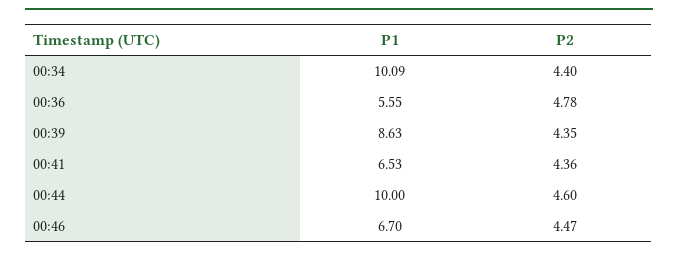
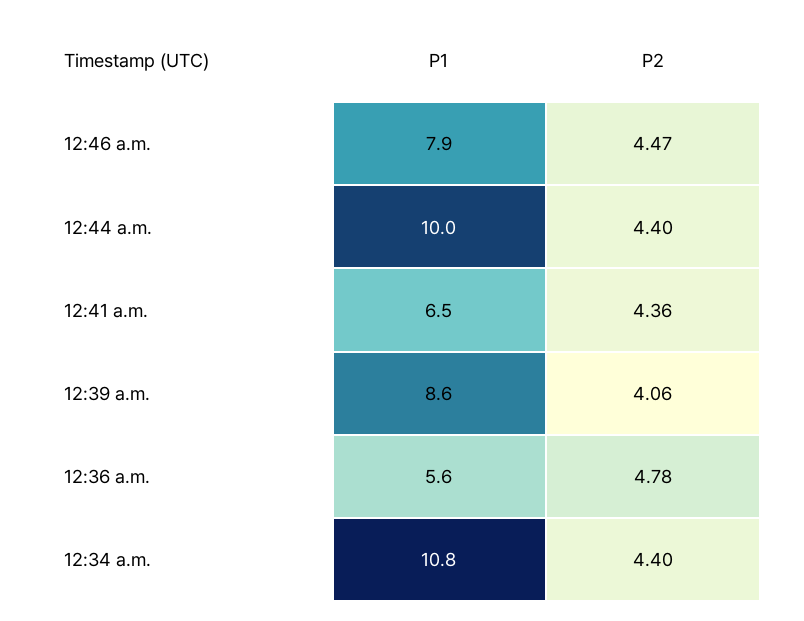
P1, 00:34: 10.09 -> 10.8
P2, 00:39: 4.35 -> 4.06
P2, 00:44: 4.6 -> 4.4
P1, 00:46: 6.7 -> 7.9

